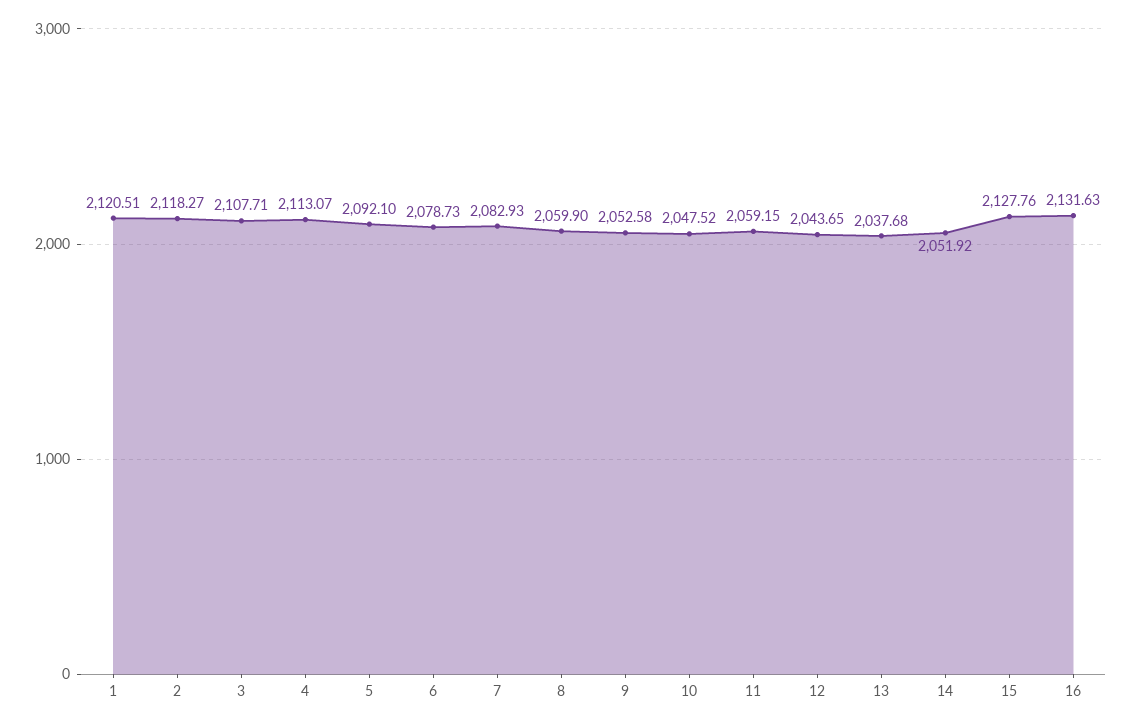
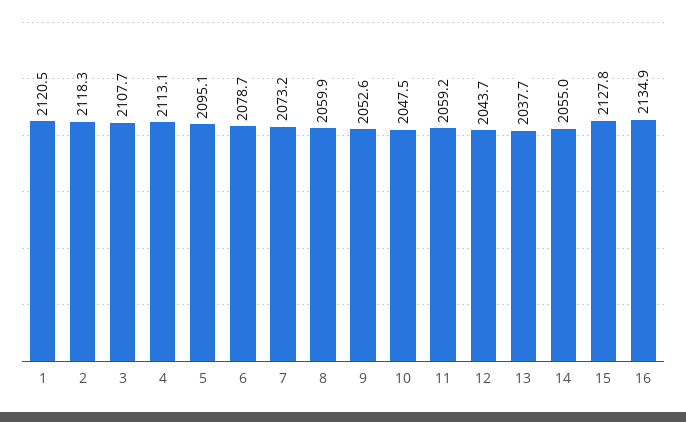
5: 2092.1 -> 2095.1
7: 2082.93 -> 2073.2
14: 2051.92 -> 2055
16: 2131.63 -> 2134.9

